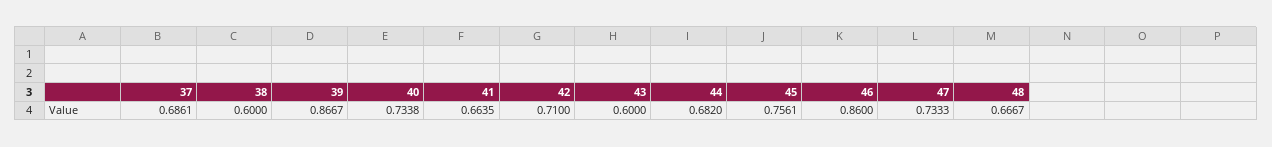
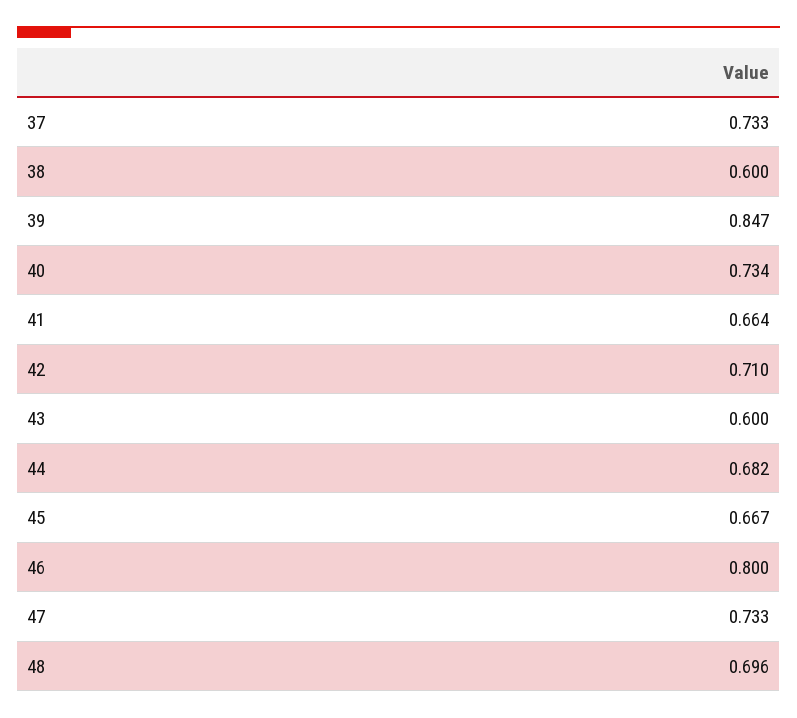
37: 0.6861 -> 0.733
39: 0.8667 -> 0.847
45: 0.7561 -> 0.667
46: 0.86 -> 0.8
48: 0.6667 -> 0.696

